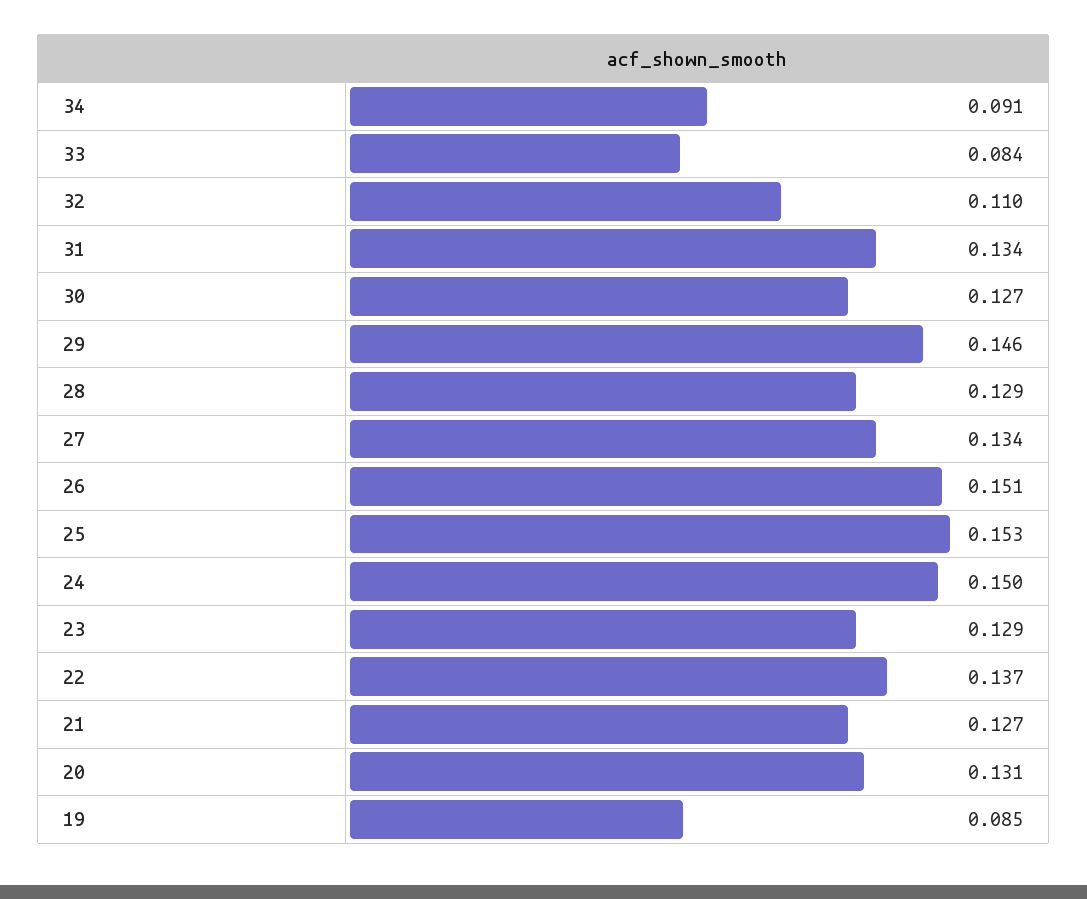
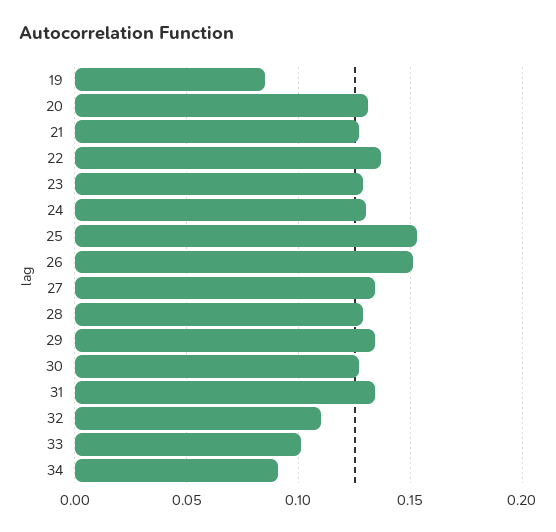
33: 0.084 -> 0.1
29: 0.146 -> 0.135
24: 0.15 -> 0.13

